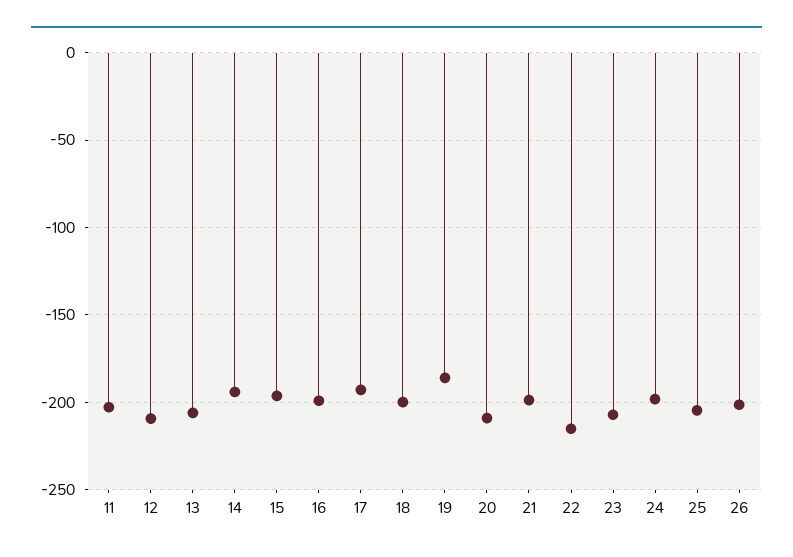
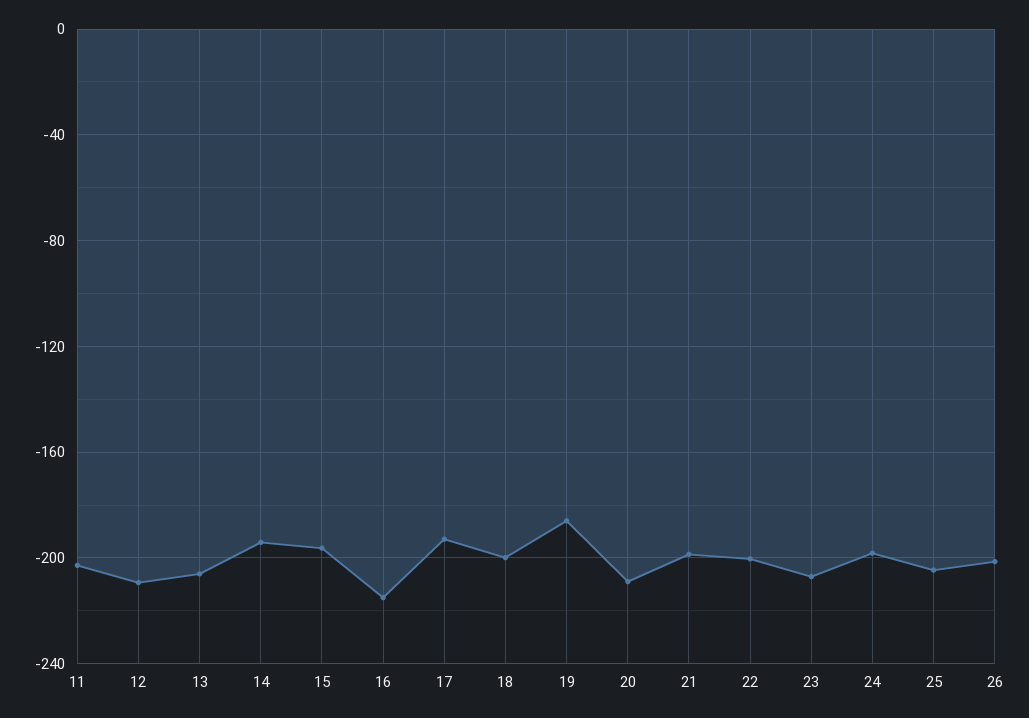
16: -200 -> -215
22: -215 -> -200

